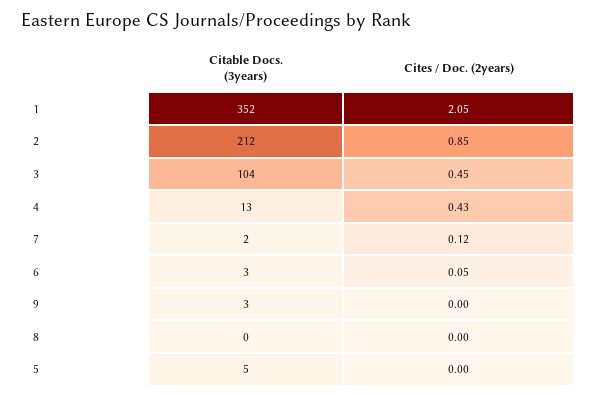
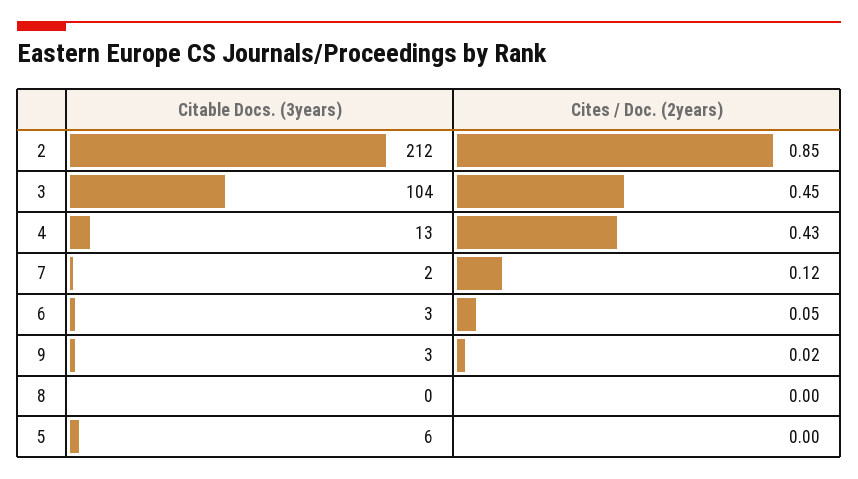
Citable Docs. (3years), 1: 352 -> none
Cites / Doc. (2years), 1: 2.05 -> none
Cites / Doc. (2years), 9: 0 -> 0.02
Citable Docs. (3years), 5: 5 -> 6

